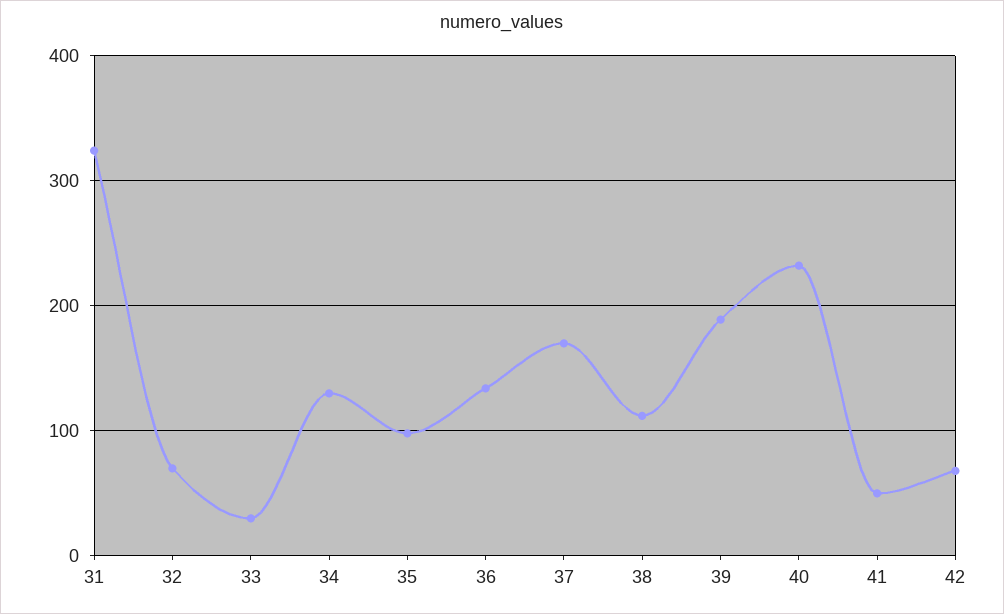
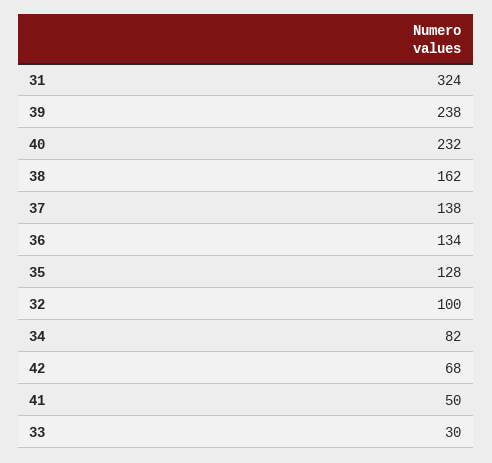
32: 70 -> 100
34: 130 -> 82
35: 100 -> 128
37: 170 -> 138
38: 110 -> 162
39: 190 -> 238

